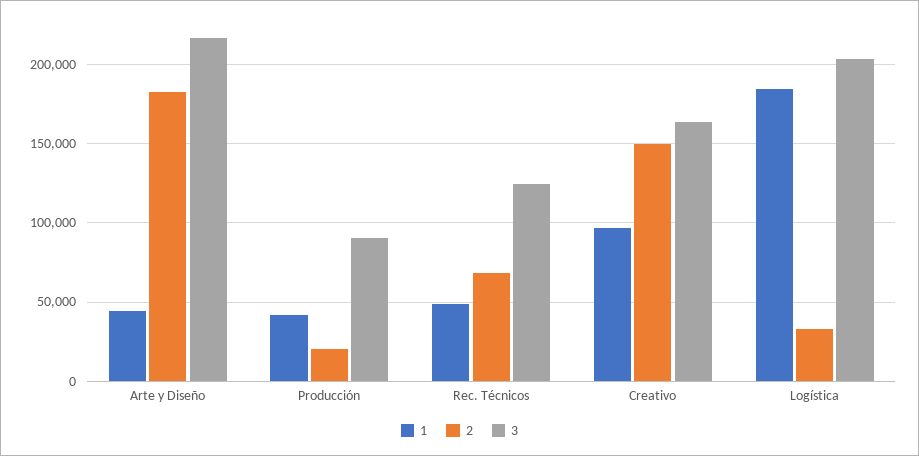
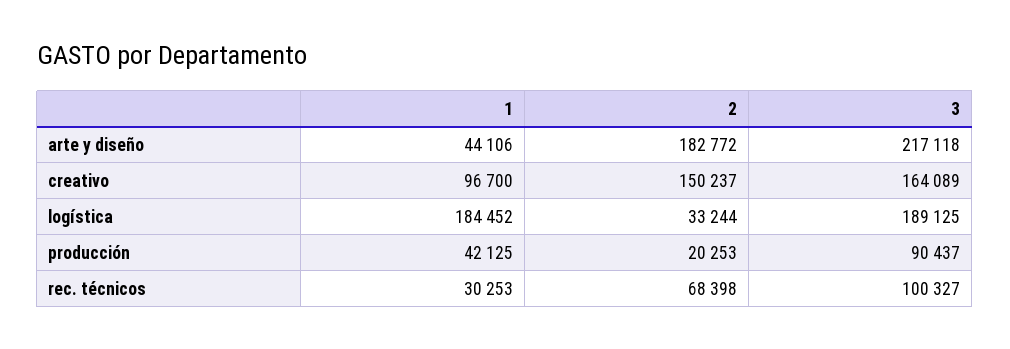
1, Rec. Técnicos: 50000 -> 30253
3, Rec. Técnicos: 125000 -> 100327
3, Logística: 205000 -> 189125

